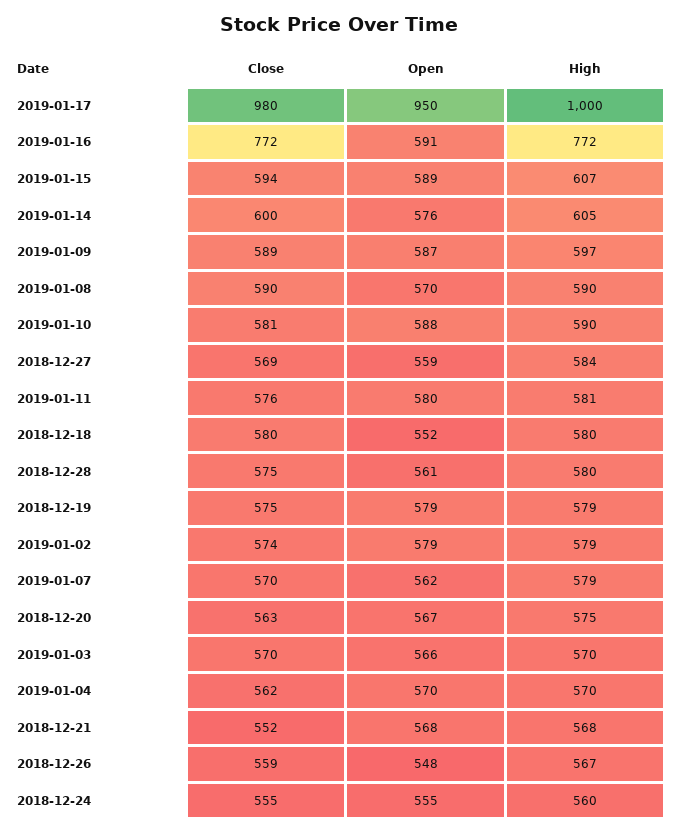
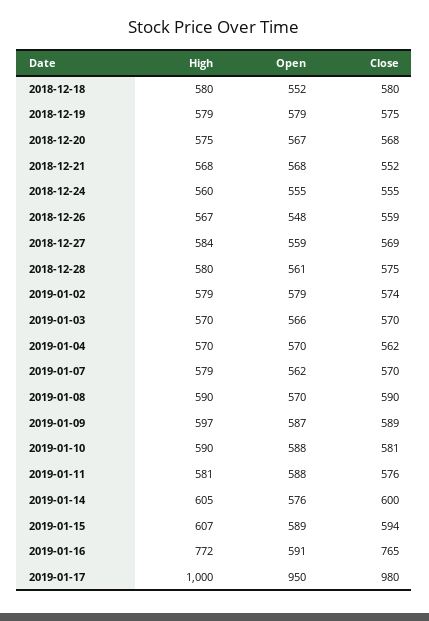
Close, 2019-01-16: 772 -> 765
Open, 2019-01-11: 580 -> 588
Close, 2018-12-20: 563 -> 568

